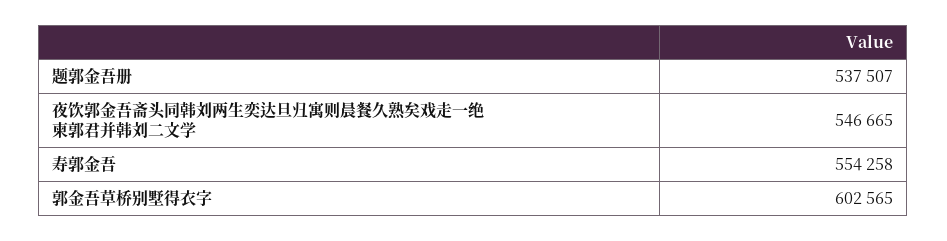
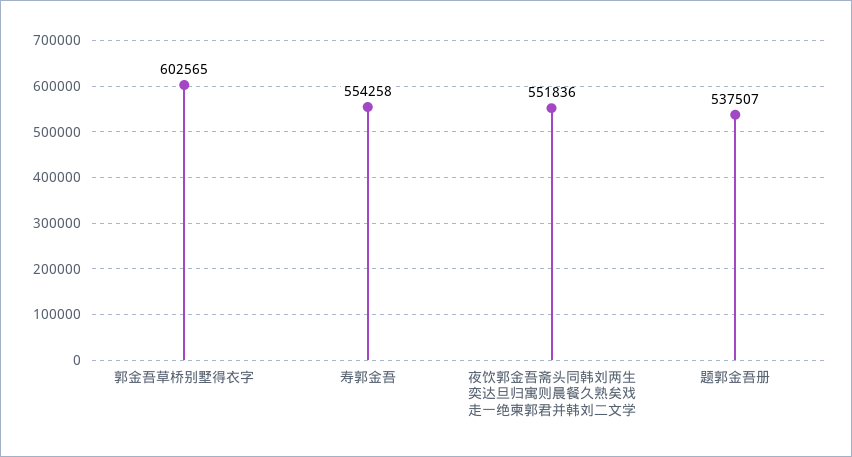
夜饮郭金吾斋头同韩刘两生奕达旦归寓则晨餐久熟矣戏走一绝柬郭君并韩刘二文学: 546665 -> 551836

